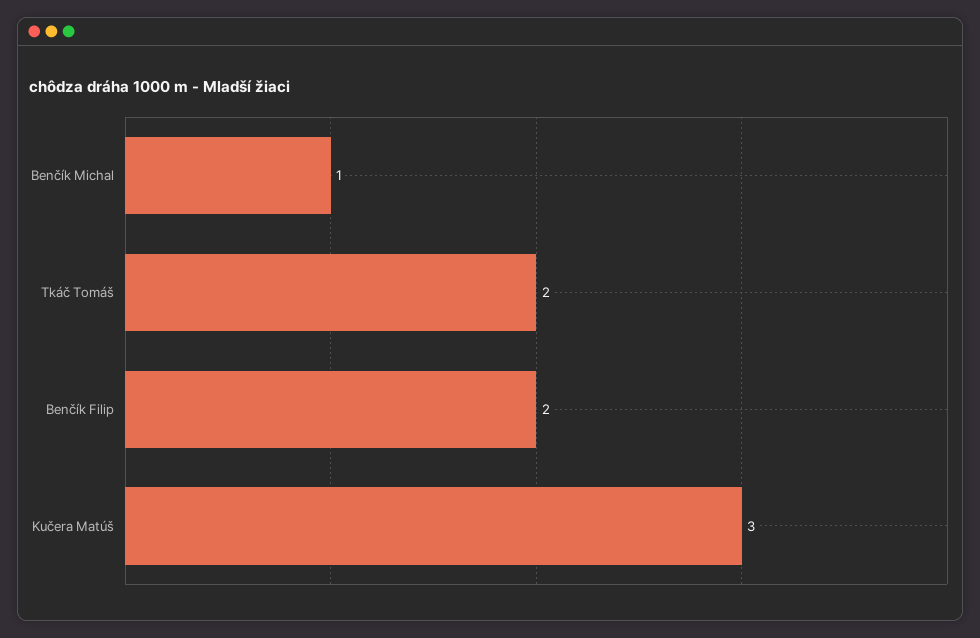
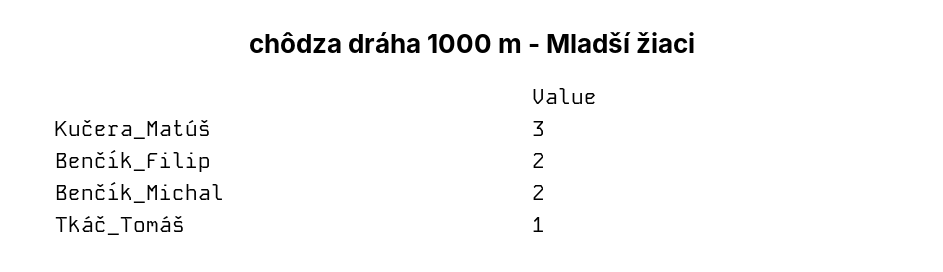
Benčík Michal: 1 -> 2
Tkáč Tomáš: 2 -> 1

